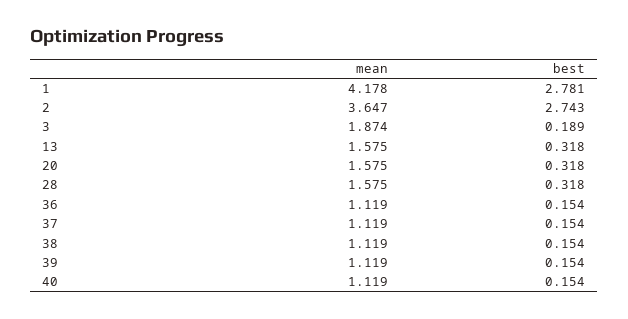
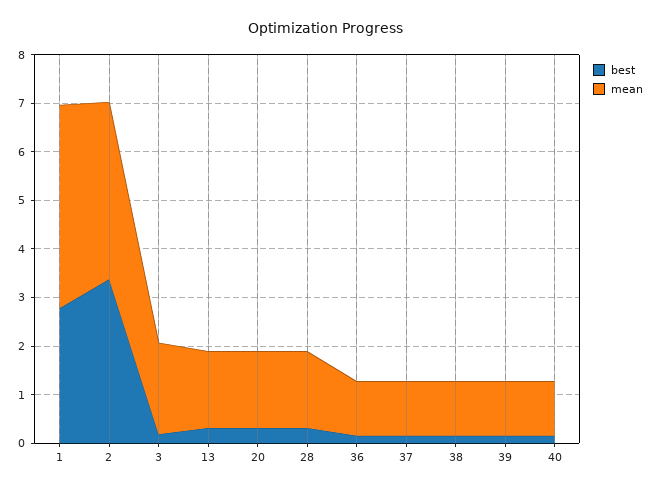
best, 2: 2.743 -> 3.4

